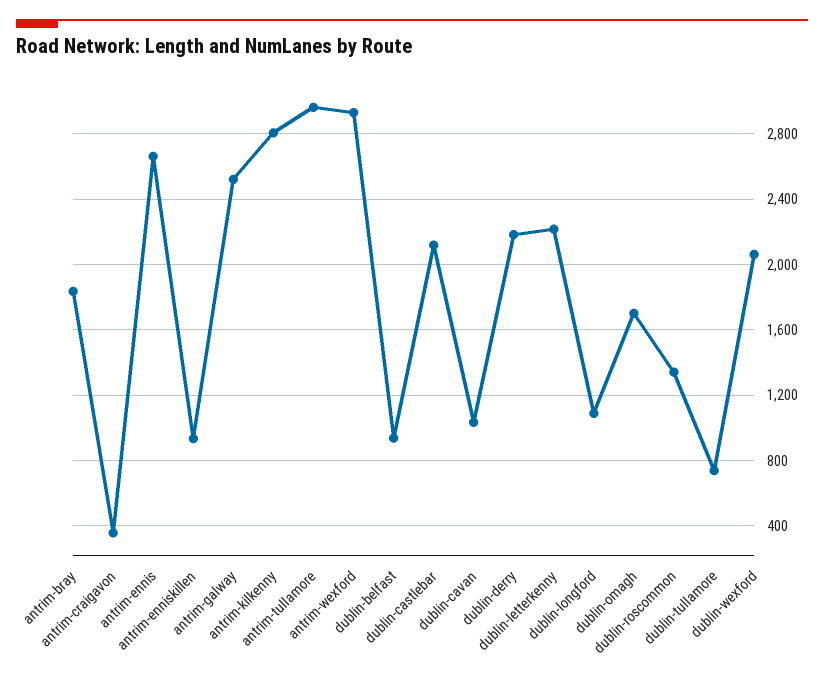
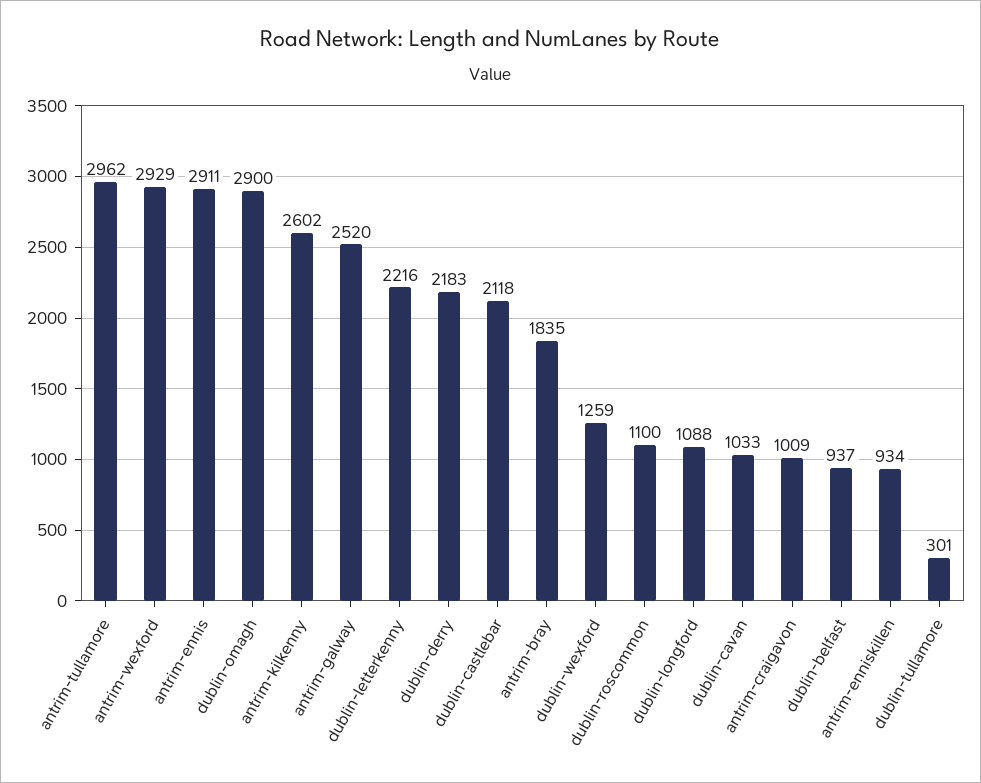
antrim-craigavon: 350 -> 1009
antrim-ennis: 2650 -> 2911
antrim-kilkenny: 2800 -> 2602
dublin-omagh: 1700 -> 2900
dublin-roscommon: 1350 -> 1100
dublin-tullamore: 750 -> 301
dublin-wexford: 2050 -> 1259

